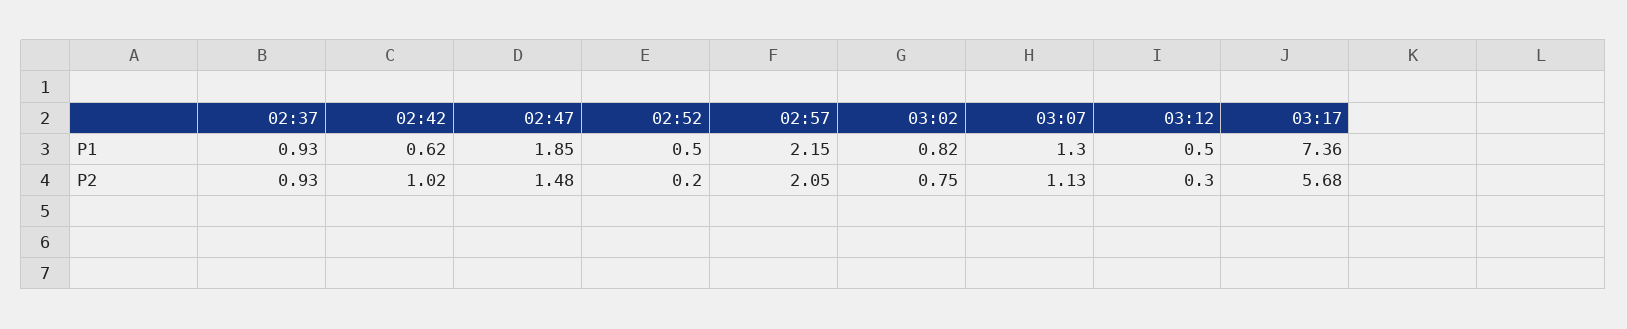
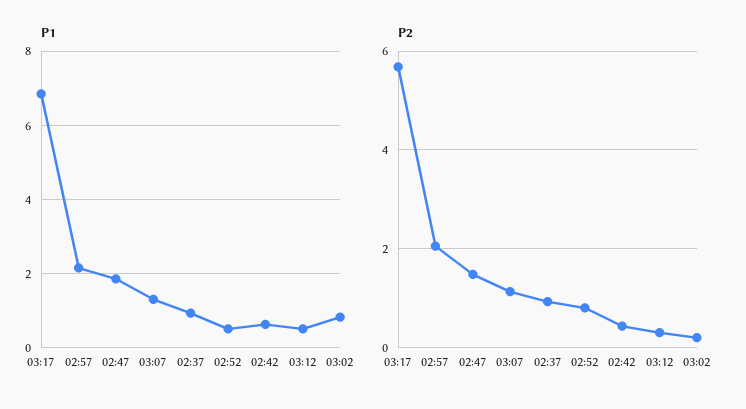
P1, 03:17: 7.36 -> 6.8
P2, 02:42: 1.02 -> 0.4
P2, 02:52: 0.2 -> 0.8
P2, 03:02: 0.75 -> 0.2

